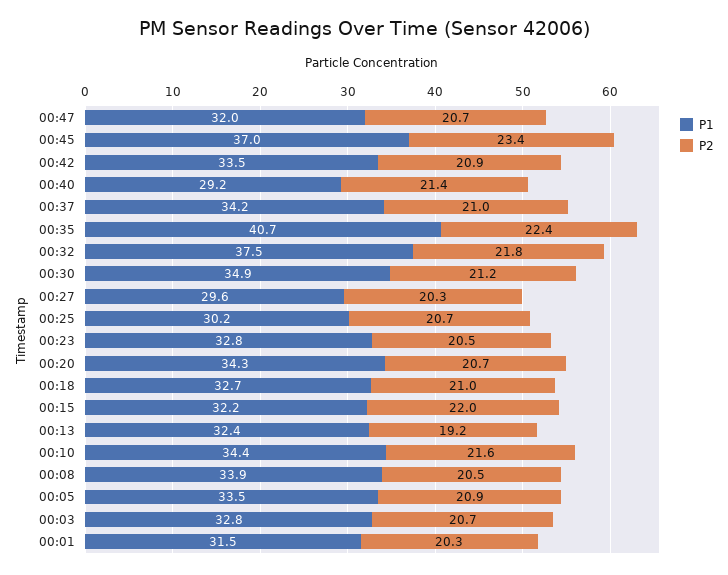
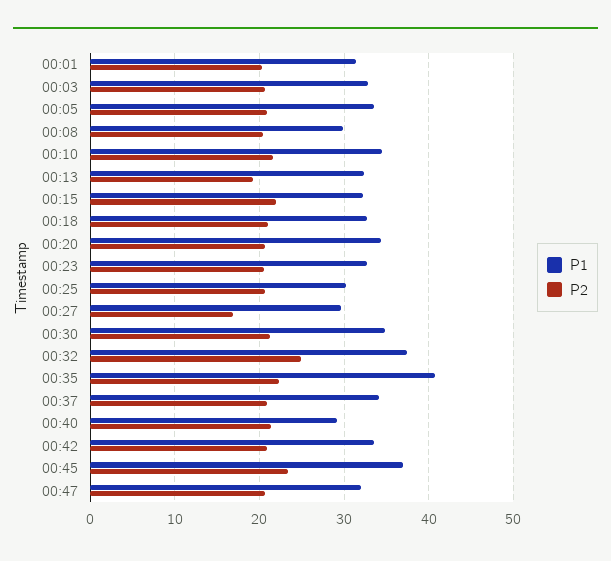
P2, 00:32: 21.8 -> 25
P2, 00:27: 20.3 -> 17
P1, 00:08: 33.9 -> 30

